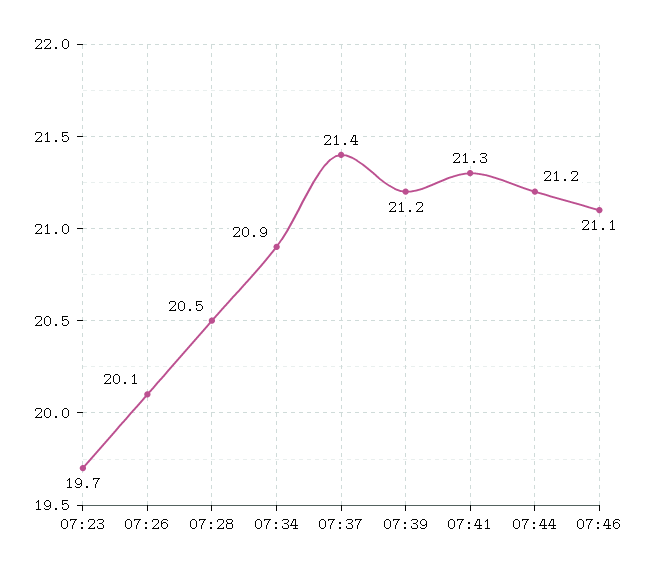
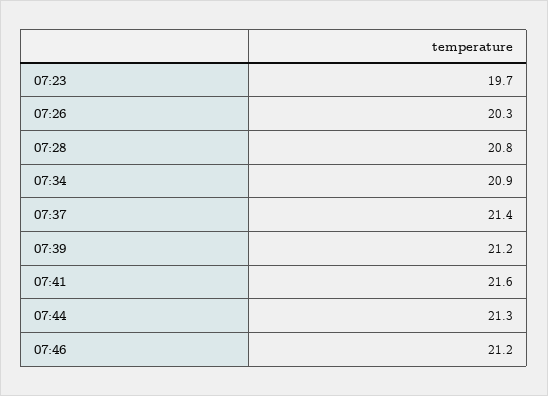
07:26: 20.1 -> 20.3
07:28: 20.5 -> 20.8
07:41: 21.3 -> 21.6
07:44: 21.2 -> 21.3
07:46: 21.1 -> 21.2

